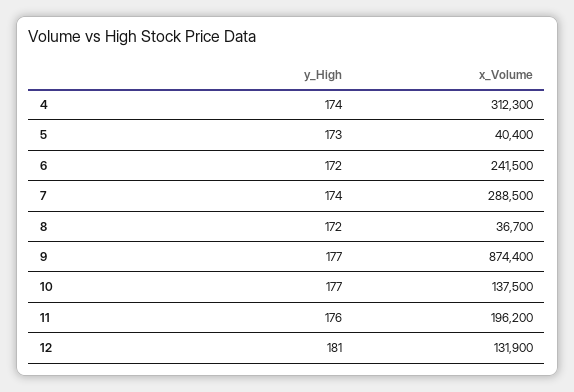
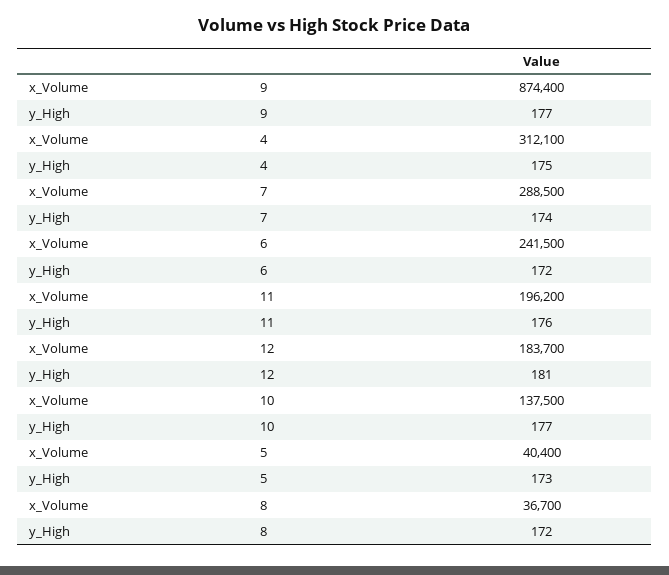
y_High, 4: 174 -> 175
x_Volume, 4: 312300 -> 312100
x_Volume, 12: 131900 -> 183700

